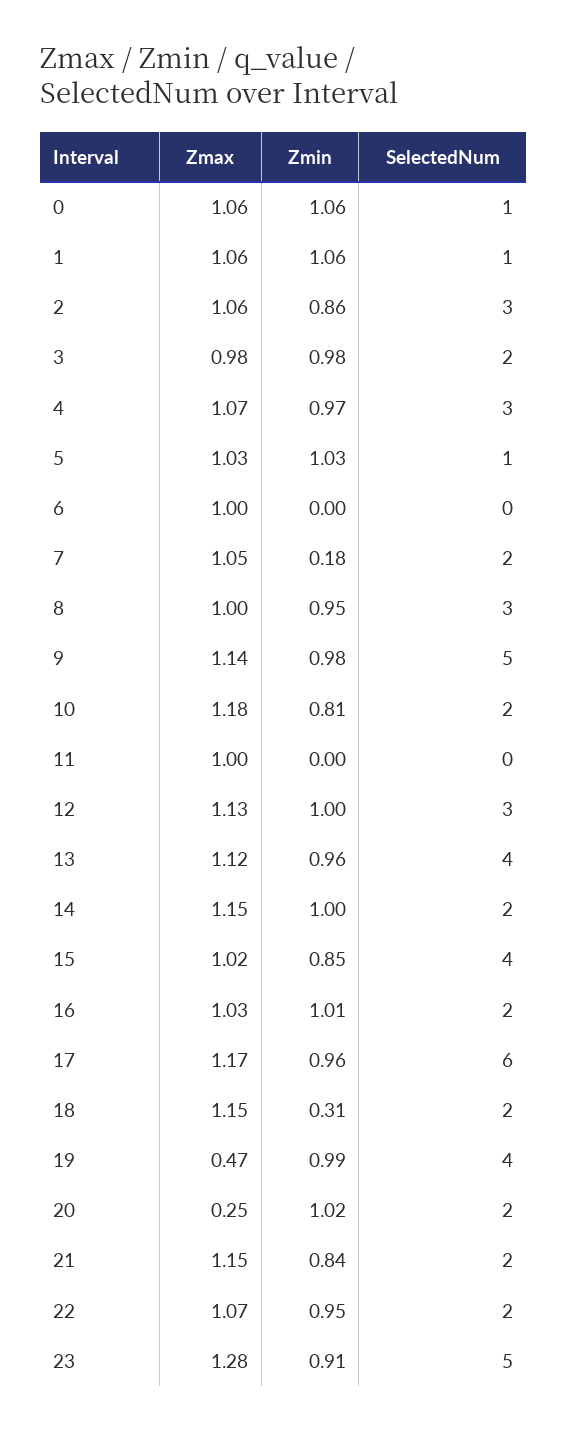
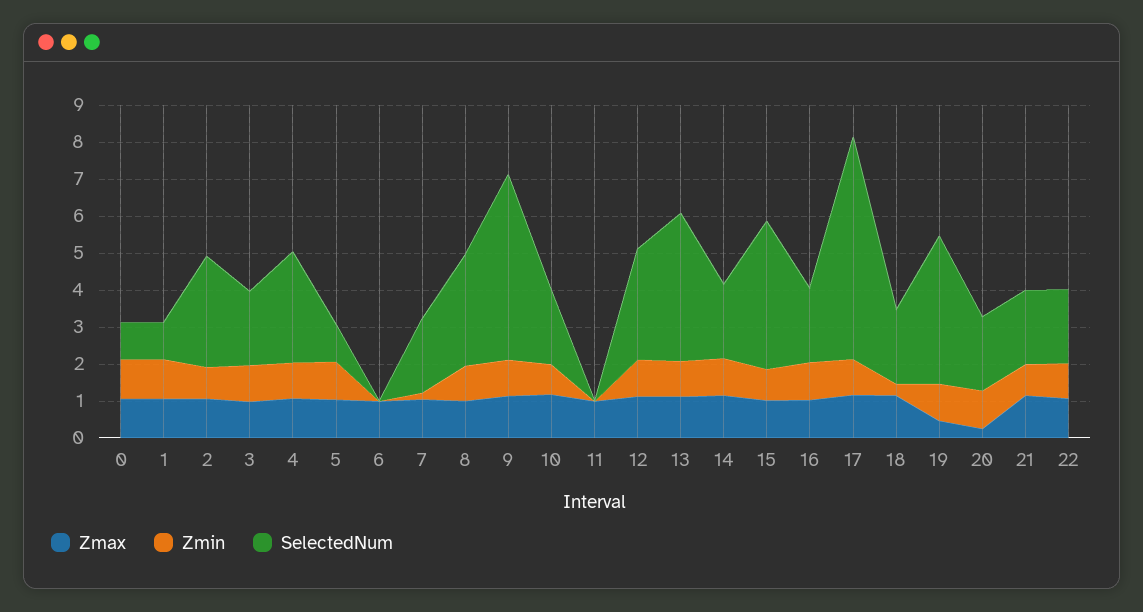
Zmax, 23: 1.28 -> none
Zmin, 23: 0.91 -> none
SelectedNum, 23: 5 -> none

